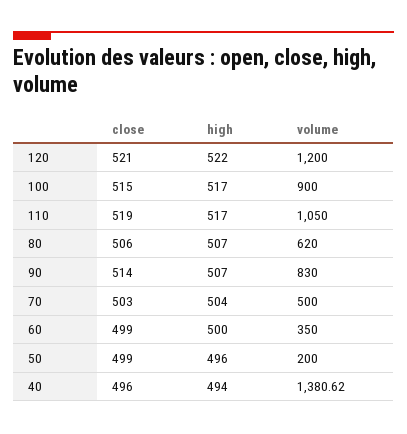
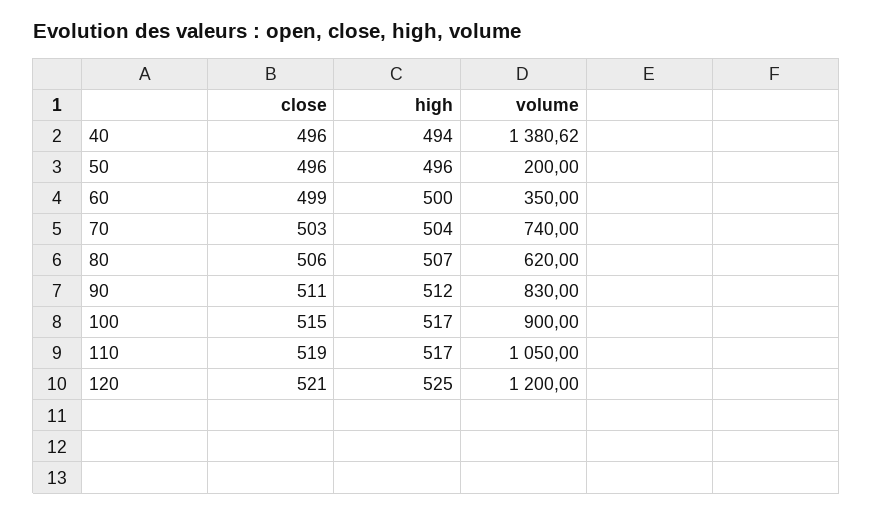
high, 120: 522 -> 525
close, 90: 514 -> 511
high, 90: 507 -> 512
volume, 70: 500 -> 740
close, 50: 499 -> 496

